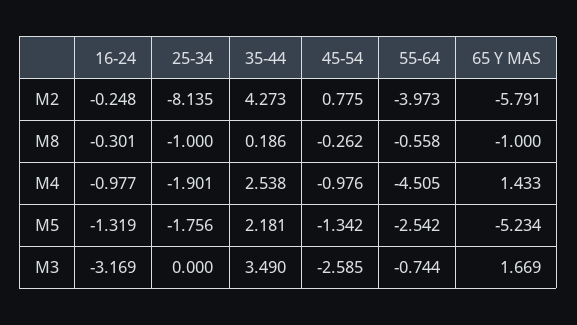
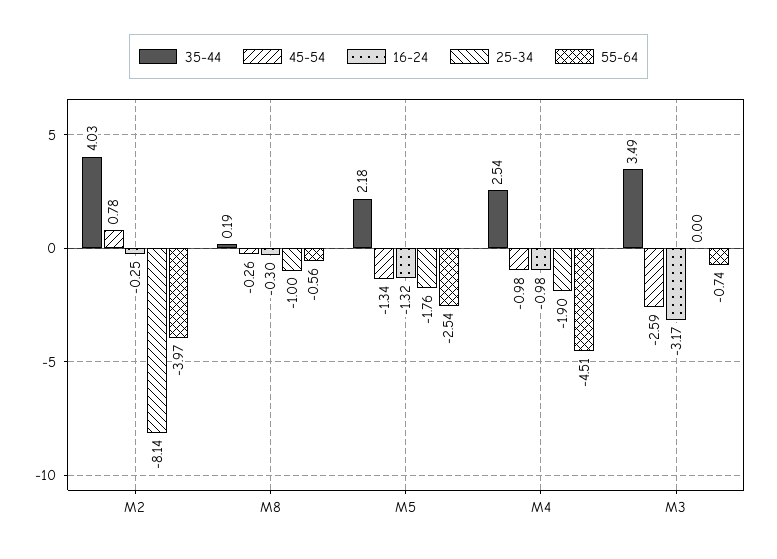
35-44, M2: 4.273 -> 4.03
65 Y MAS, M2: -5.791 -> none
65 Y MAS, M8: -1 -> none
65 Y MAS, M4: 1.433 -> none
65 Y MAS, M5: -5.234 -> none
65 Y MAS, M3: 1.669 -> none

